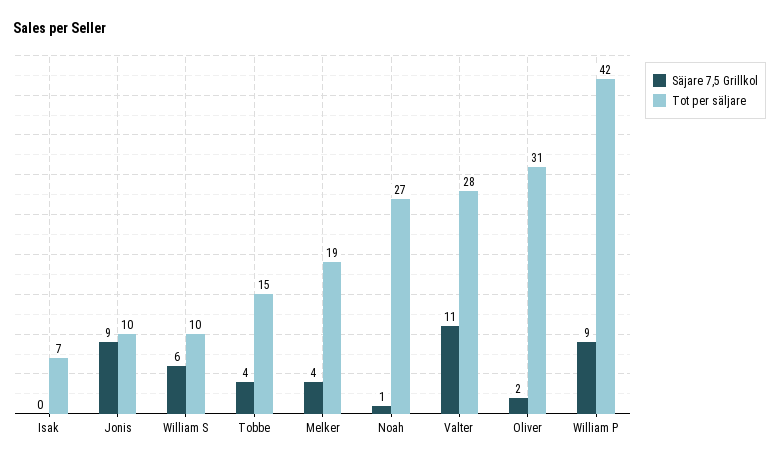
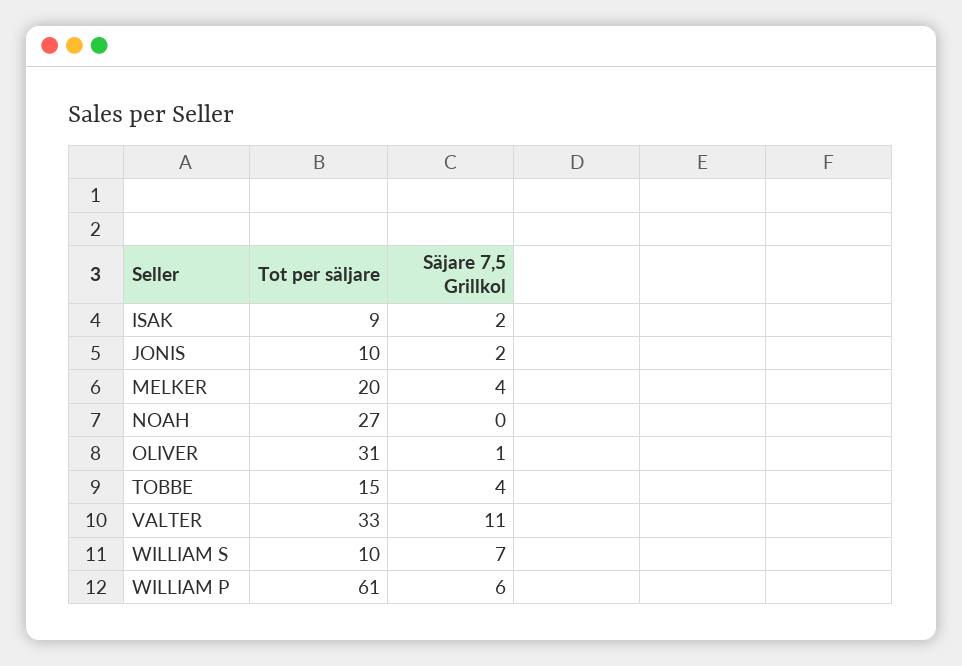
Säjare 7,5 Grillkol, Isak: 0 -> 2
Tot per säljare, Isak: 7 -> 9
Säjare 7,5 Grillkol, Jonis: 9 -> 2
Säjare 7,5 Grillkol, William S: 6 -> 7
Tot per säljare, Melker: 19 -> 20
Säjare 7,5 Grillkol, Noah: 1 -> 0
Tot per säljare, Valter: 28 -> 33
Säjare 7,5 Grillkol, Oliver: 2 -> 1
Säjare 7,5 Grillkol, William P: 9 -> 6
Tot per säljare, William P: 42 -> 61

